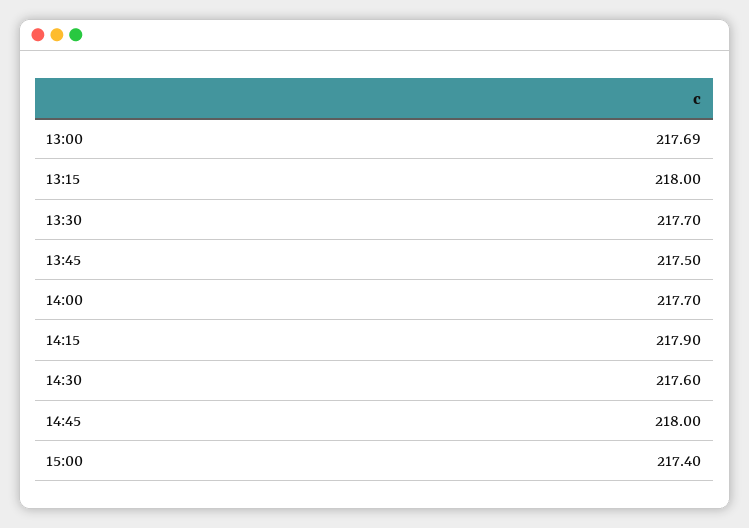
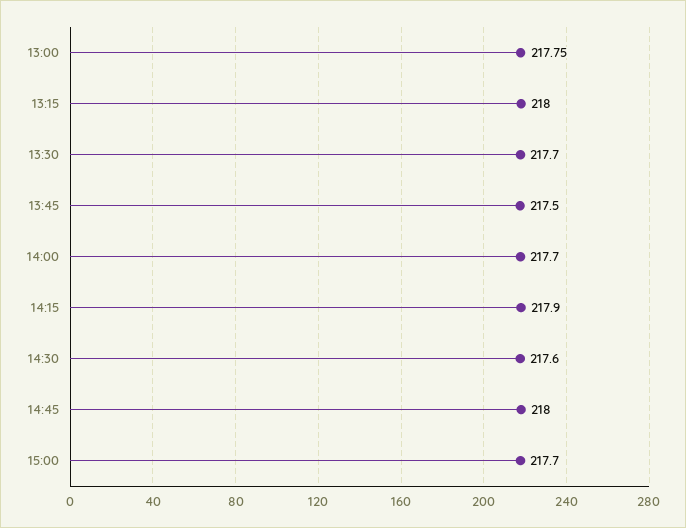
13:00: 217.69 -> 217.75
15:00: 217.4 -> 217.7

